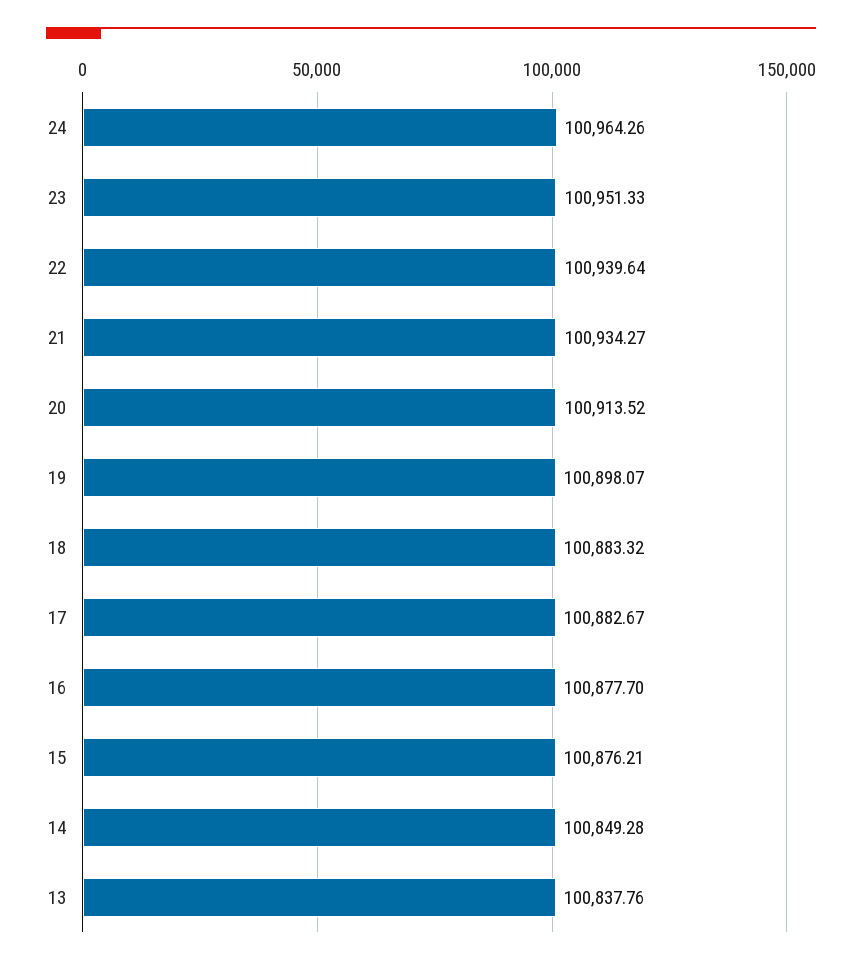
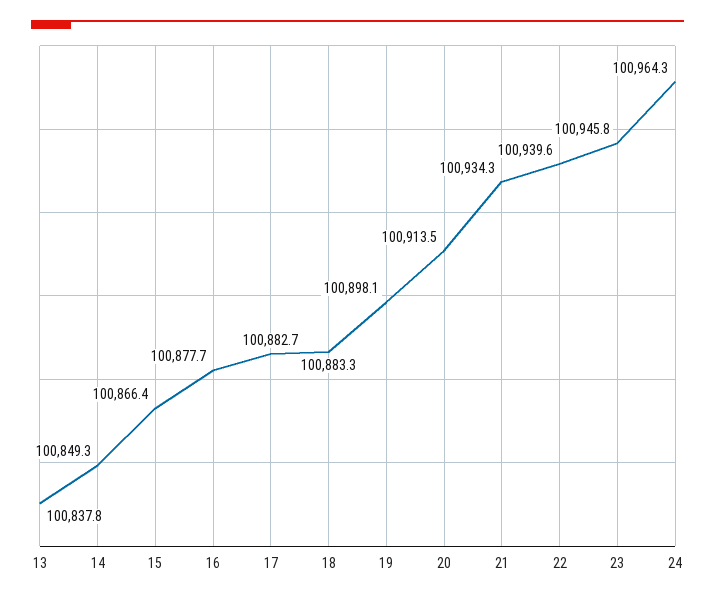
23: 100951.33 -> 100945.8
15: 100876.21 -> 100866.4

